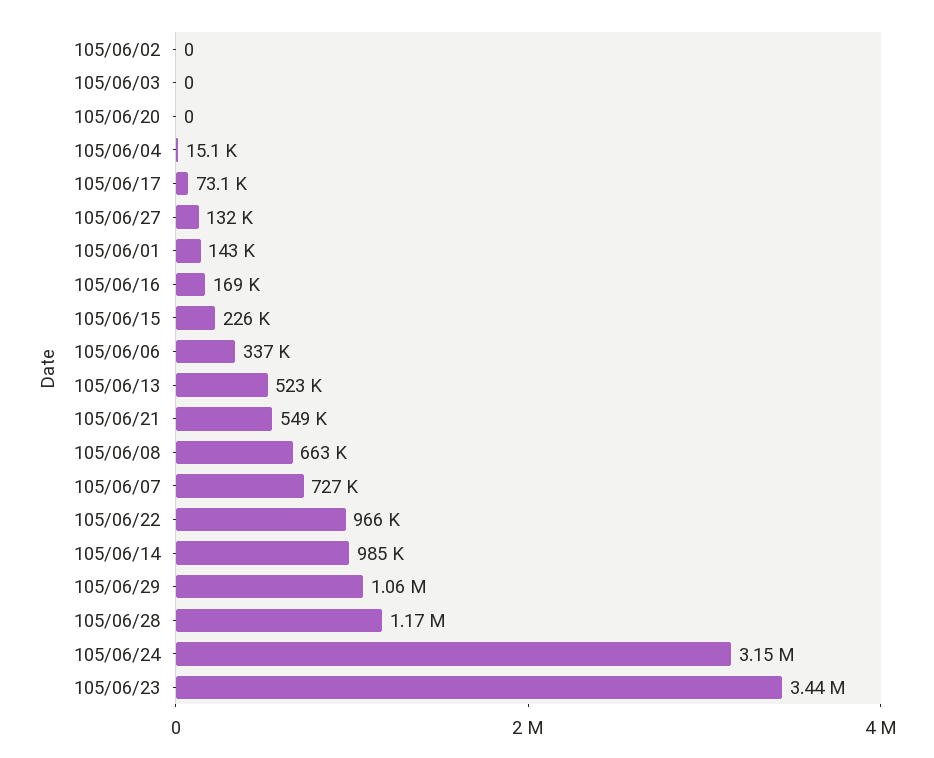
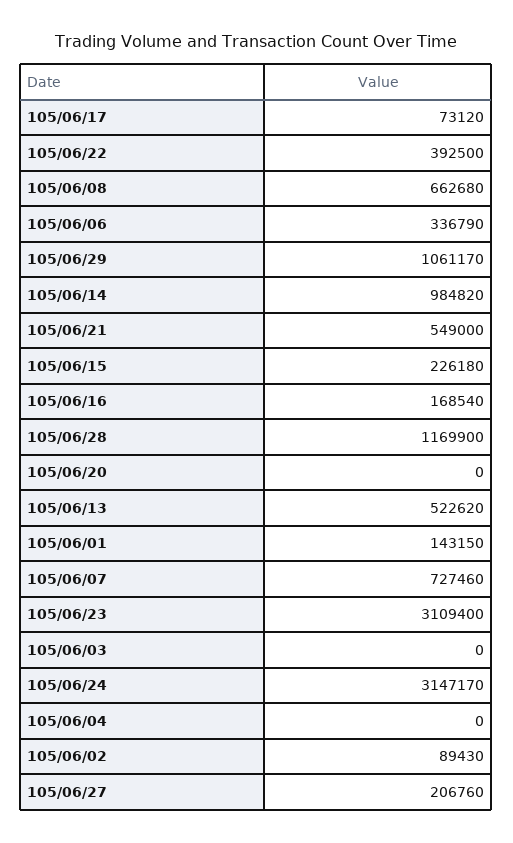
105/06/02: 0 -> 89430
105/06/04: 15100 -> 0
105/06/27: 132000 -> 206760
105/06/22: 966000 -> 392500
105/06/23: 3440000 -> 3109400

